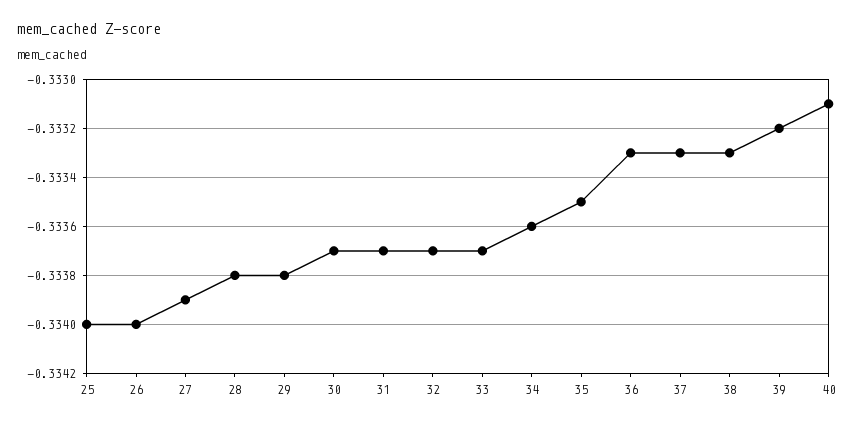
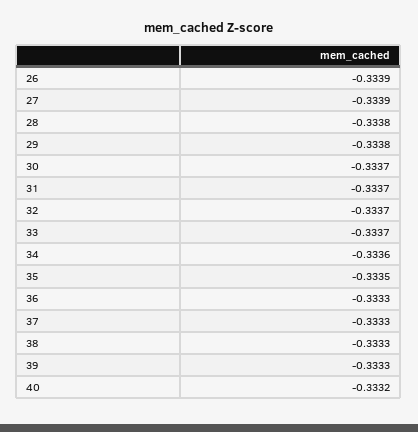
25: -0.334 -> none
26: -0.334 -> -0.3339
39: -0.3332 -> -0.3333
40: -0.3331 -> -0.3332

